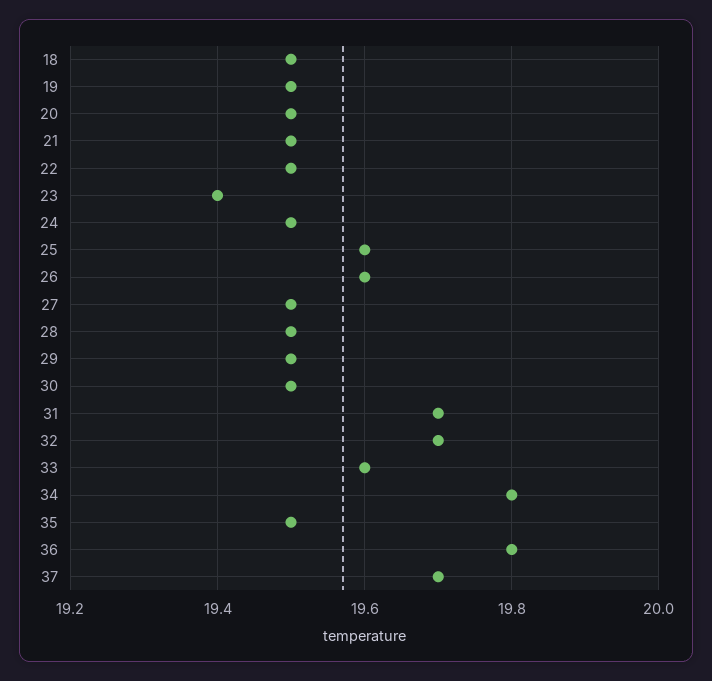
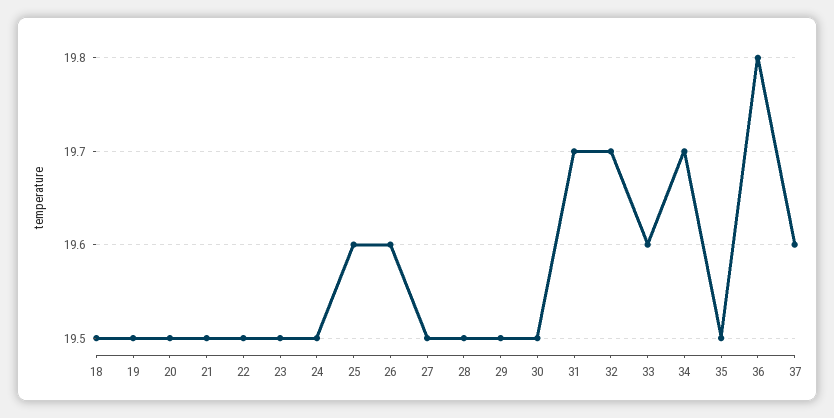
23: 19.4 -> 19.5
34: 19.8 -> 19.7
37: 19.7 -> 19.6

